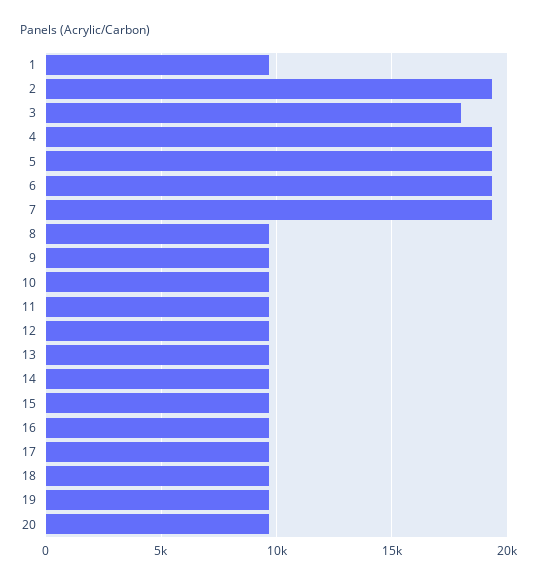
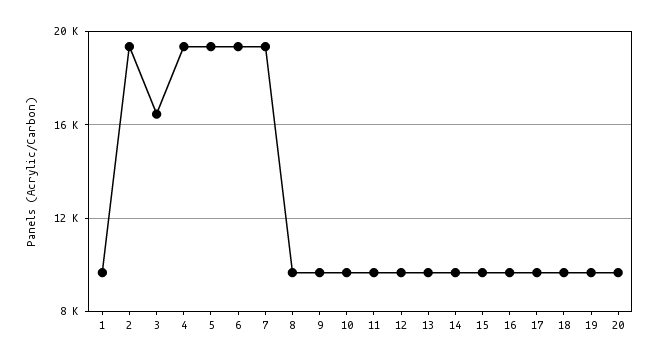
3: 18000 -> 16500

